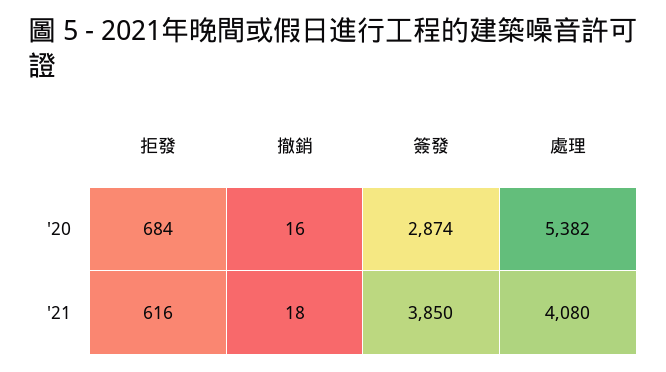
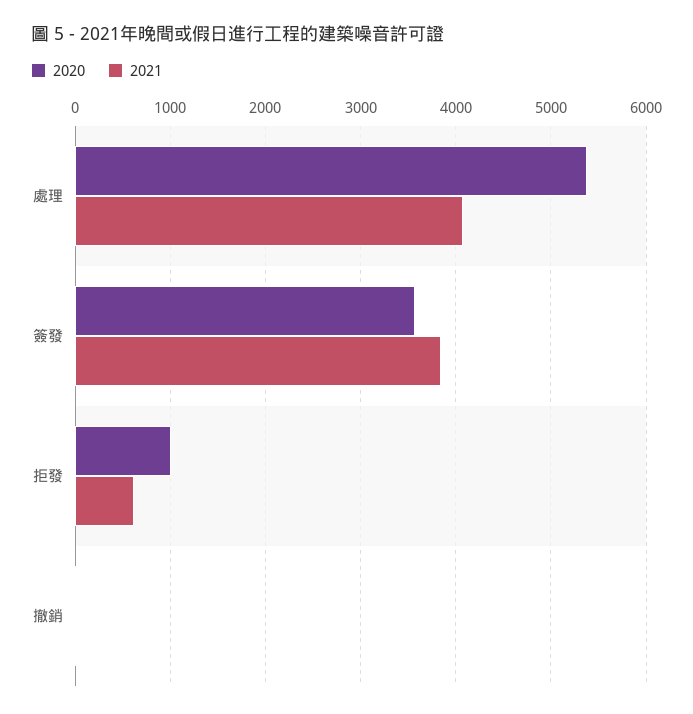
'20, 拒發: 684 -> 1000
'20, 簽發: 2874 -> 3600

